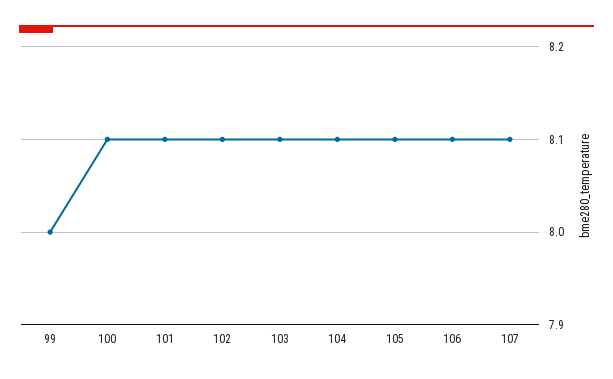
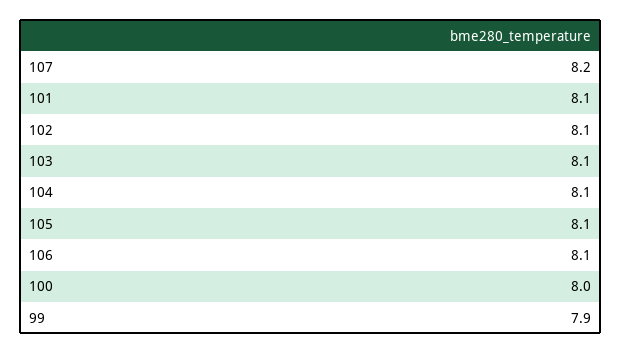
99: 8 -> 7.9
100: 8.1 -> 8
107: 8.1 -> 8.2

